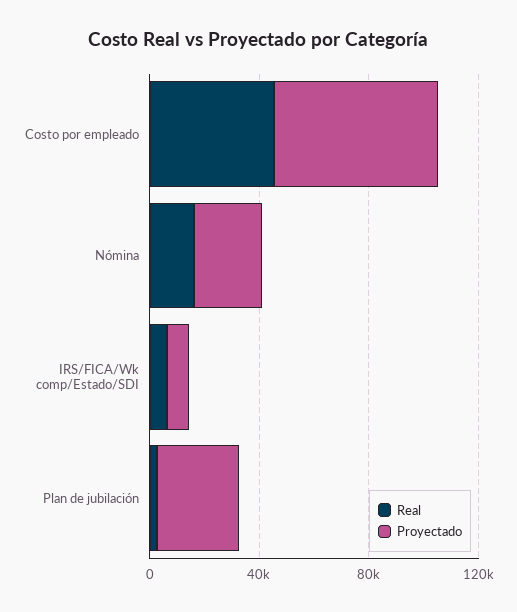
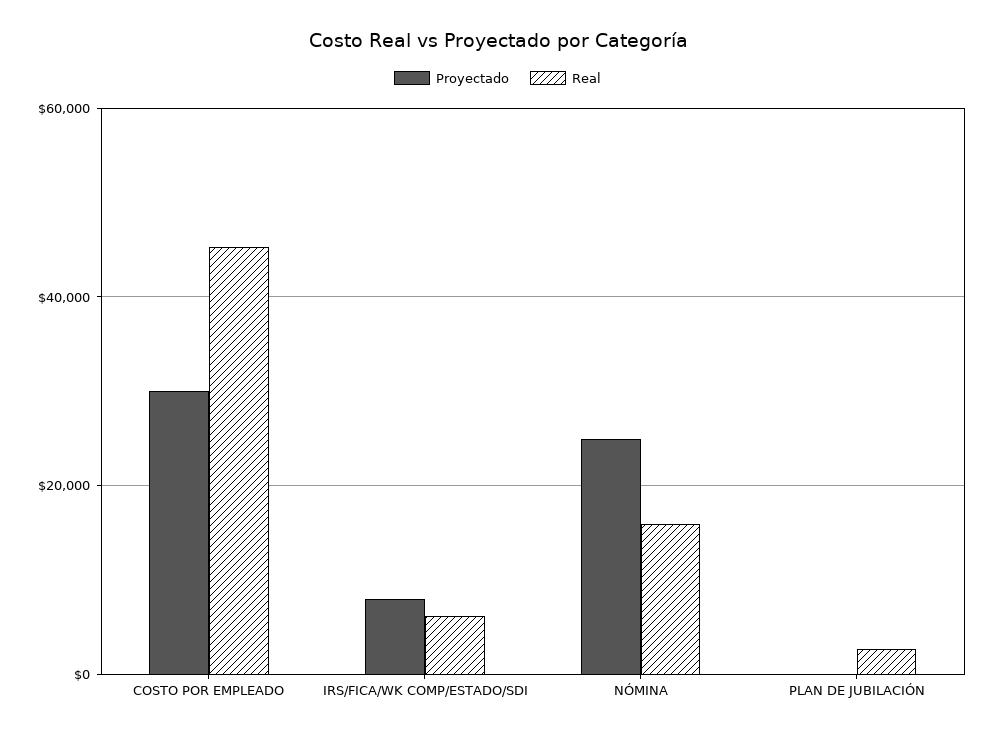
Proyectado, Costo por empleado: 60000 -> 30000
Proyectado, Plan de jubilación: 30000 -> 0

